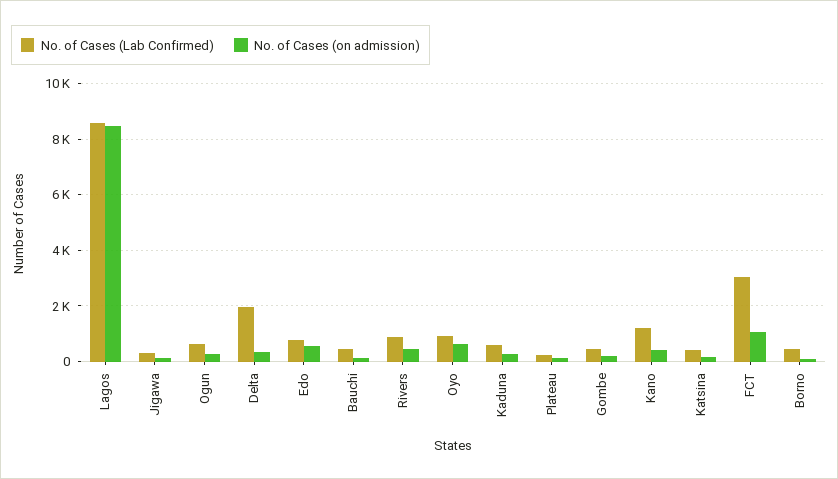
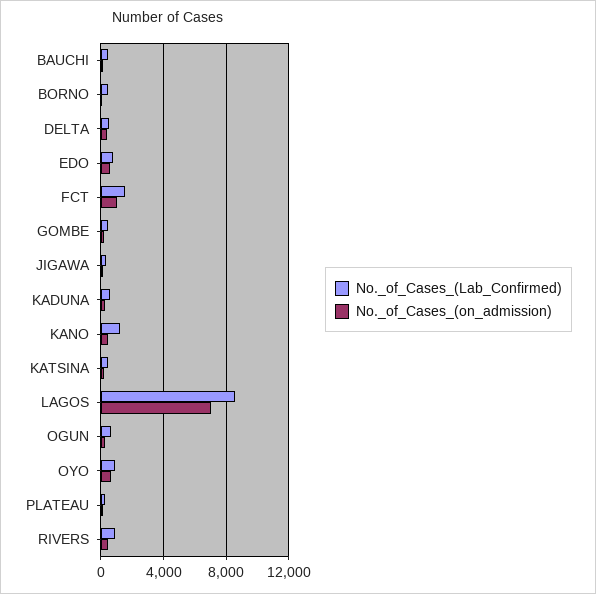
No. of Cases (on admission), Lagos: 8500 -> 7000
No. of Cases (Lab Confirmed), Delta: 2000 -> 500
No. of Cases (Lab Confirmed), FCT: 3000 -> 1500

